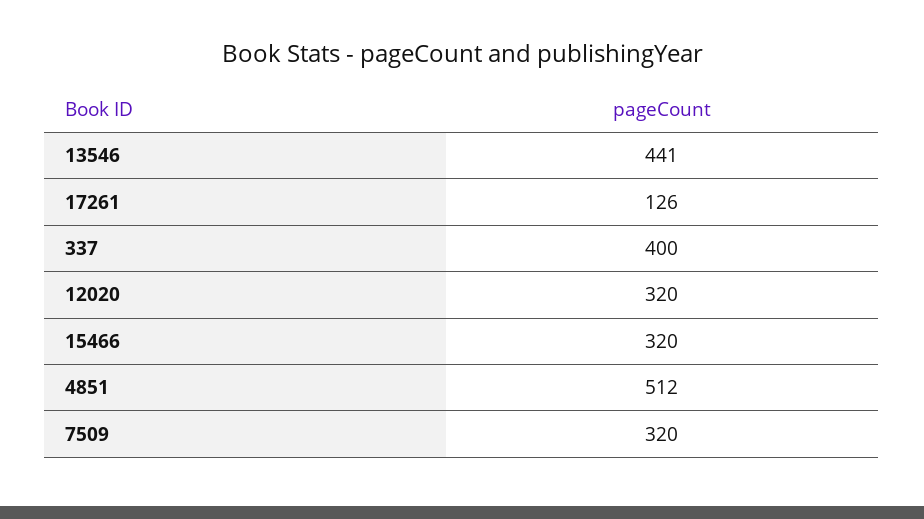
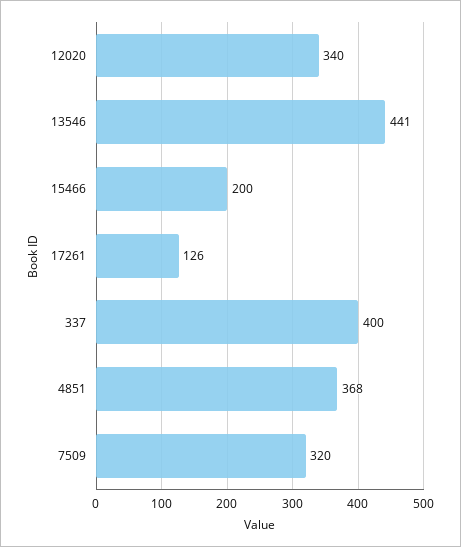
12020: 320 -> 340
15466: 320 -> 200
4851: 512 -> 368

